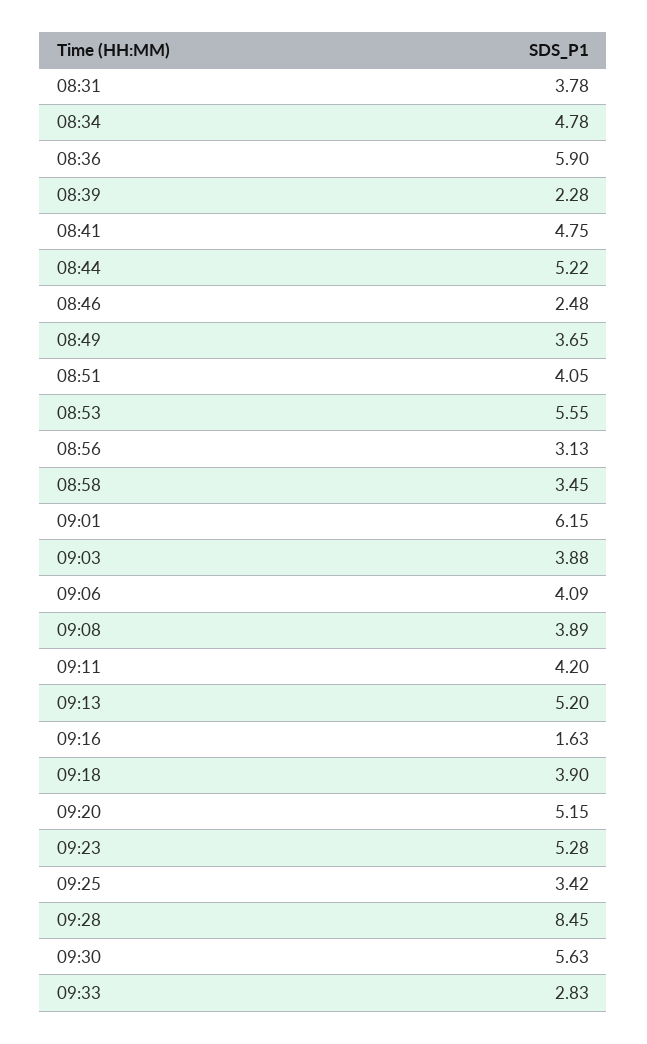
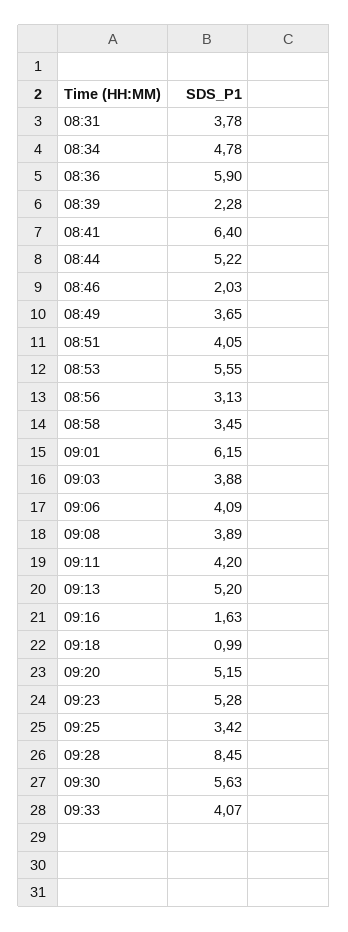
08:41: 4.75 -> 6.4
08:46: 2.48 -> 2.03
09:18: 3.9 -> 0.99
09:33: 2.83 -> 4.07

